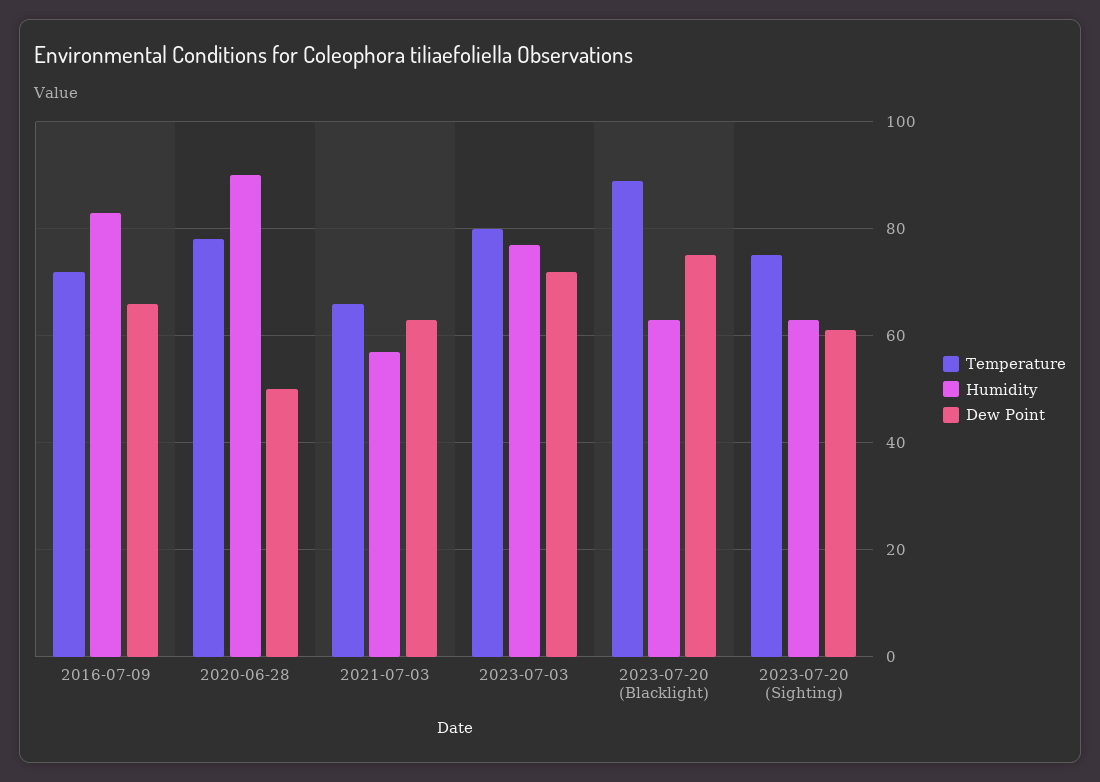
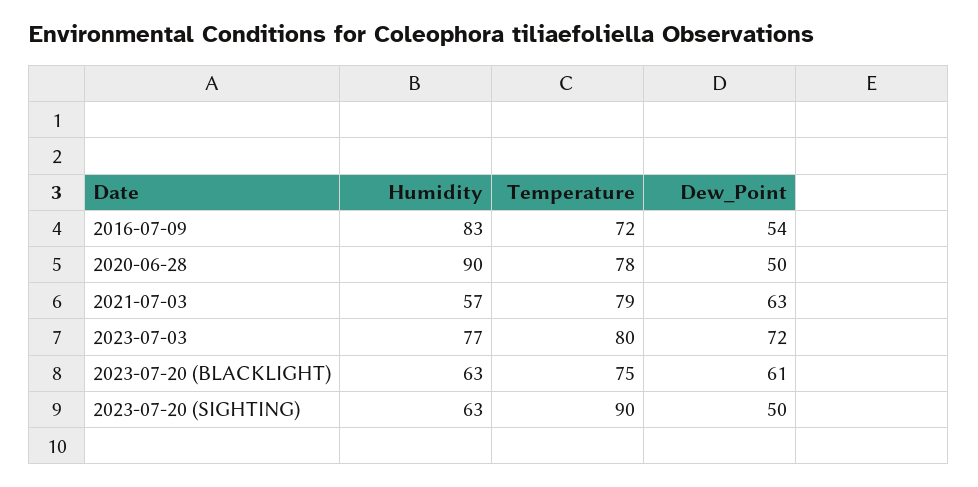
Dew Point, 2016-07-09: 65 -> 54
Temperature, 2021-07-03: 65 -> 79
Temperature, 2023-07-20 (Blacklight): 90 -> 75
Dew Point, 2023-07-20 (Blacklight): 75 -> 61
Temperature, 2023-07-20 (Sighting): 75 -> 90
Dew Point, 2023-07-20 (Sighting): 60 -> 50

